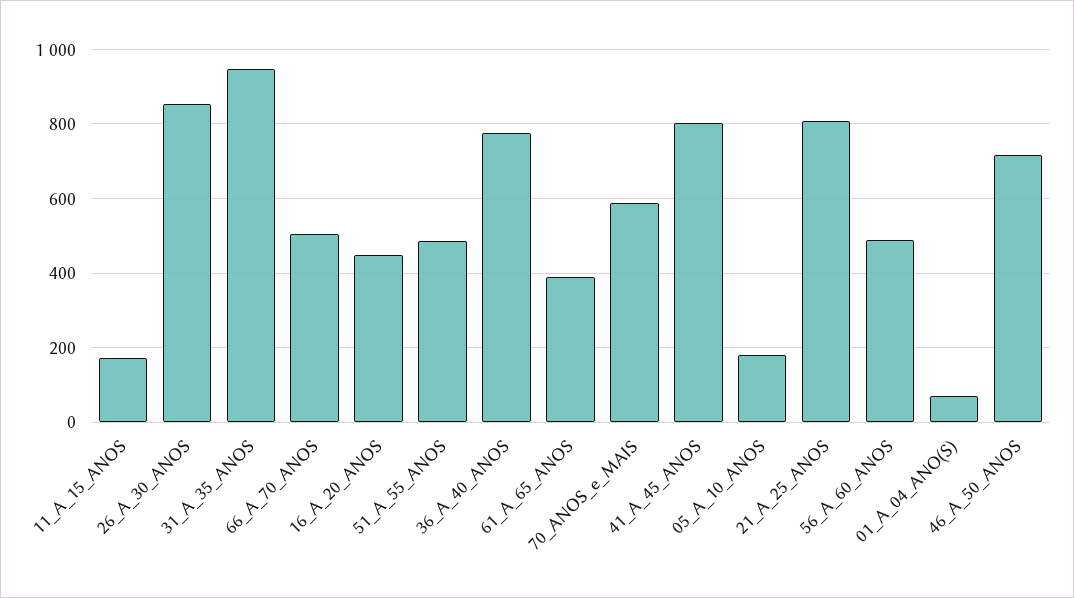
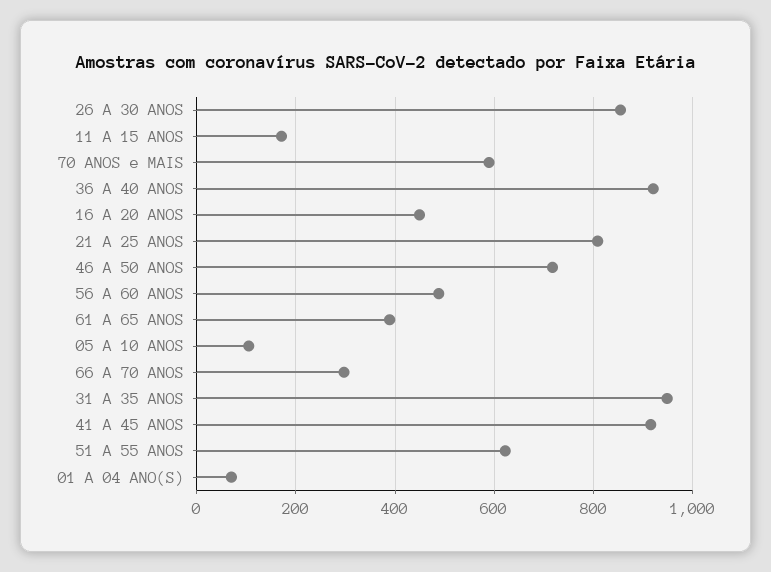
66_A_70_ANOS: 500 -> 300
51_A_55_ANOS: 480 -> 620
36_A_40_ANOS: 780 -> 920
41_A_45_ANOS: 800 -> 920
05_A_10_ANOS: 180 -> 100

